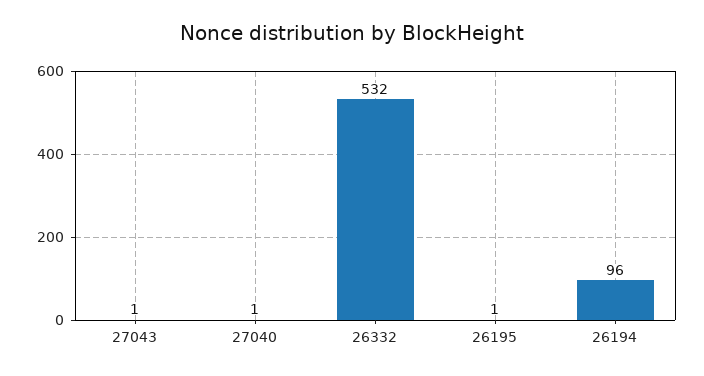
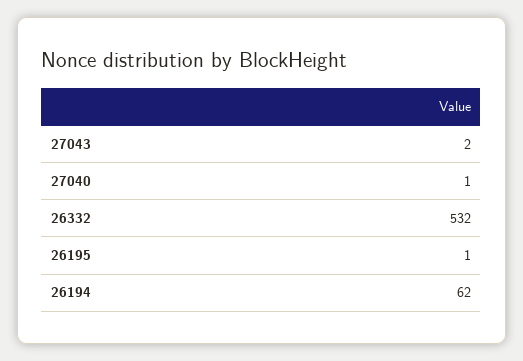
27043: 1 -> 2
26194: 96 -> 62

